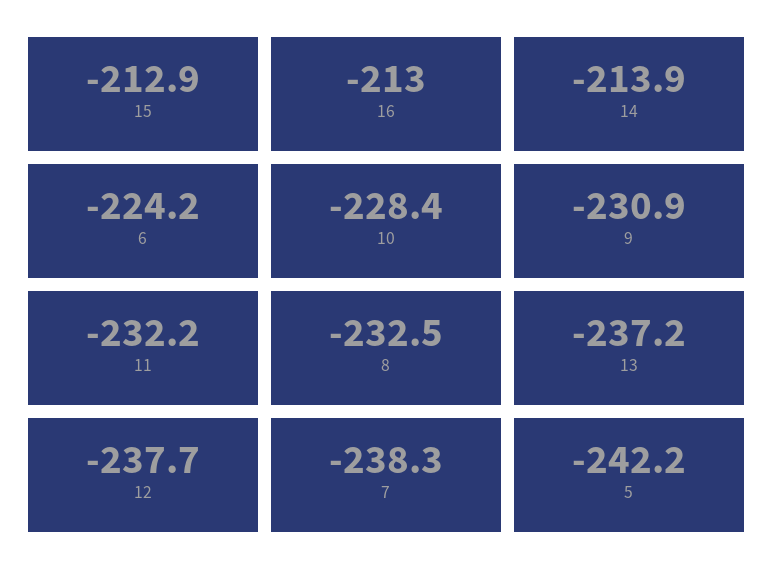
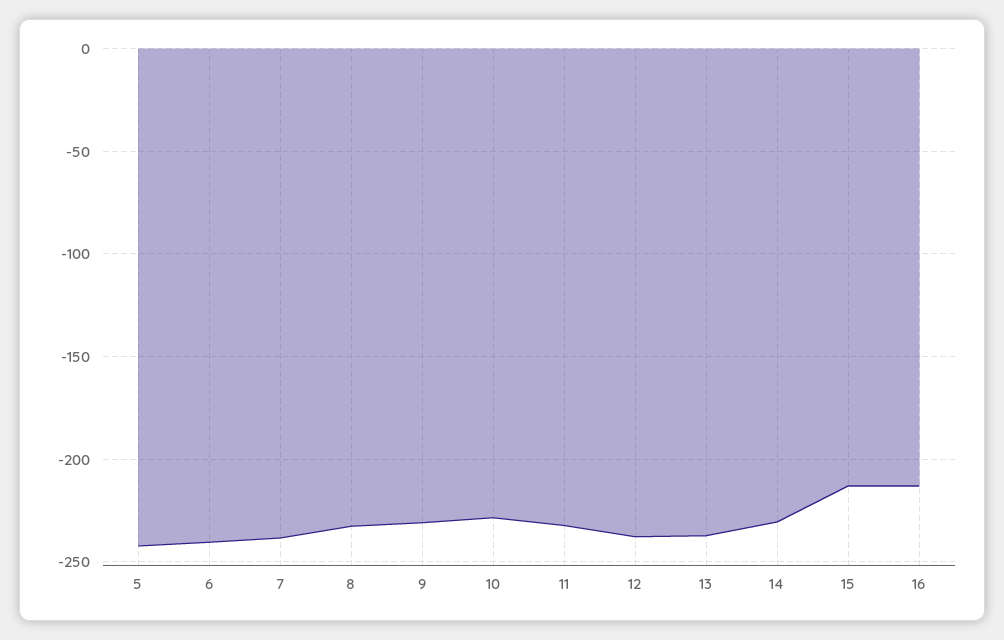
14: -213.9 -> -230
6: -224.2 -> -240

